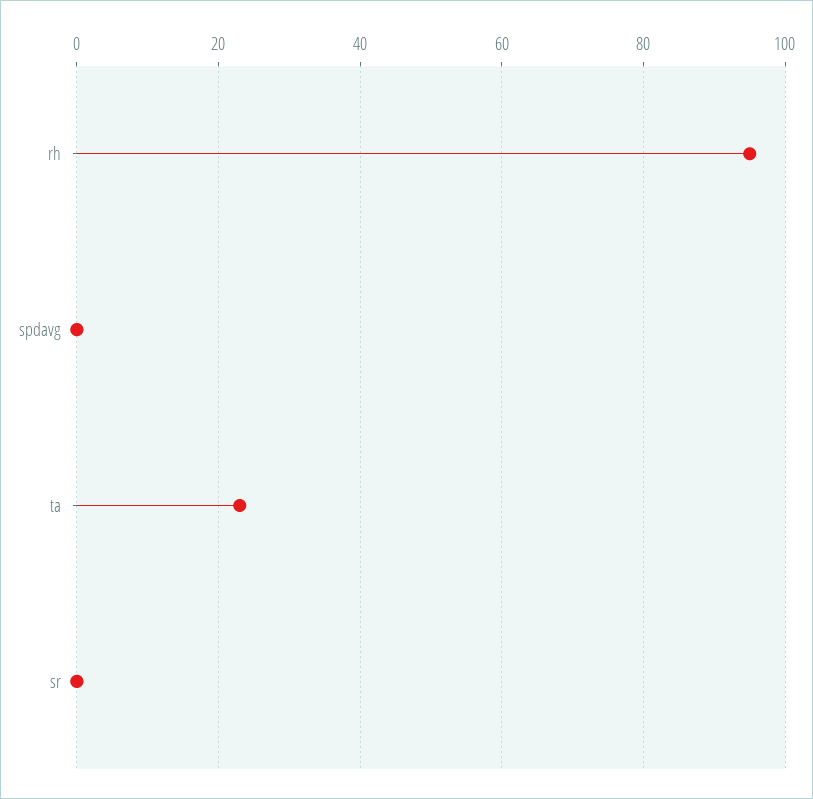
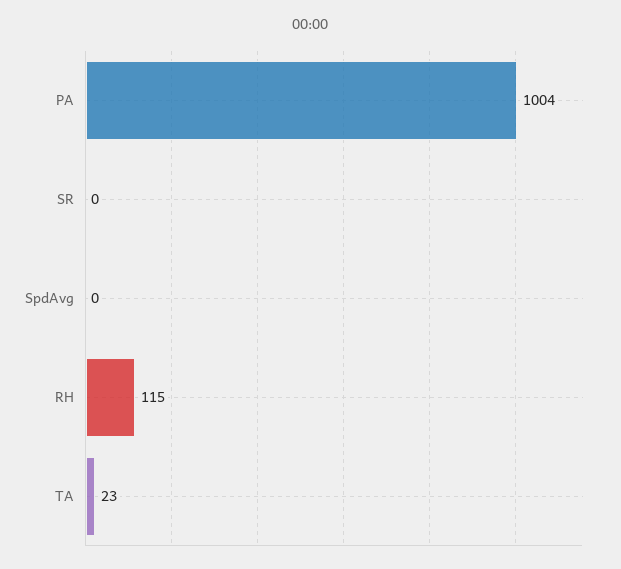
rh: 95 -> 115
PA: none -> 1004

